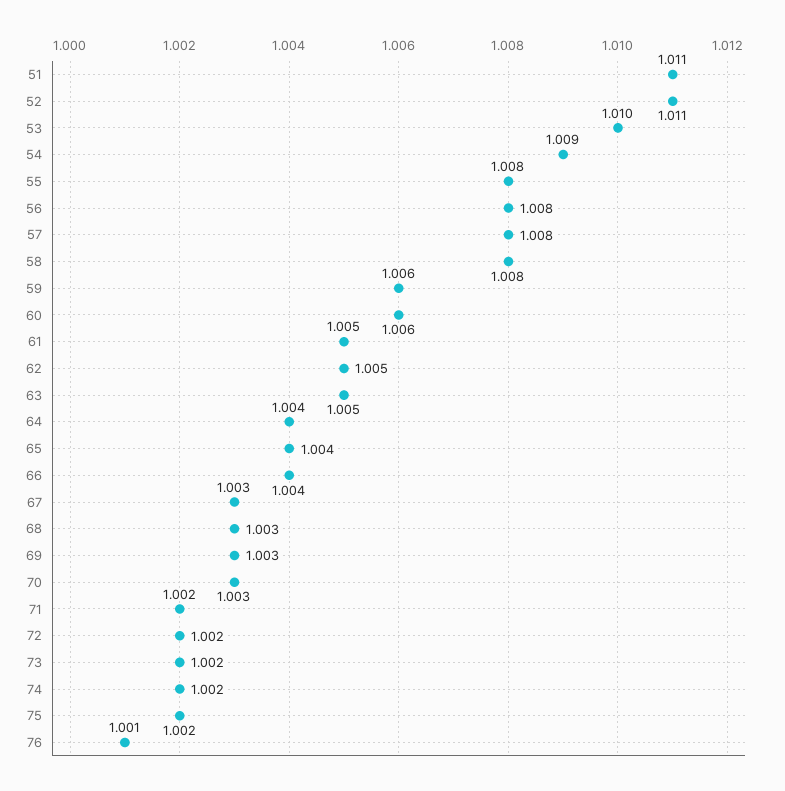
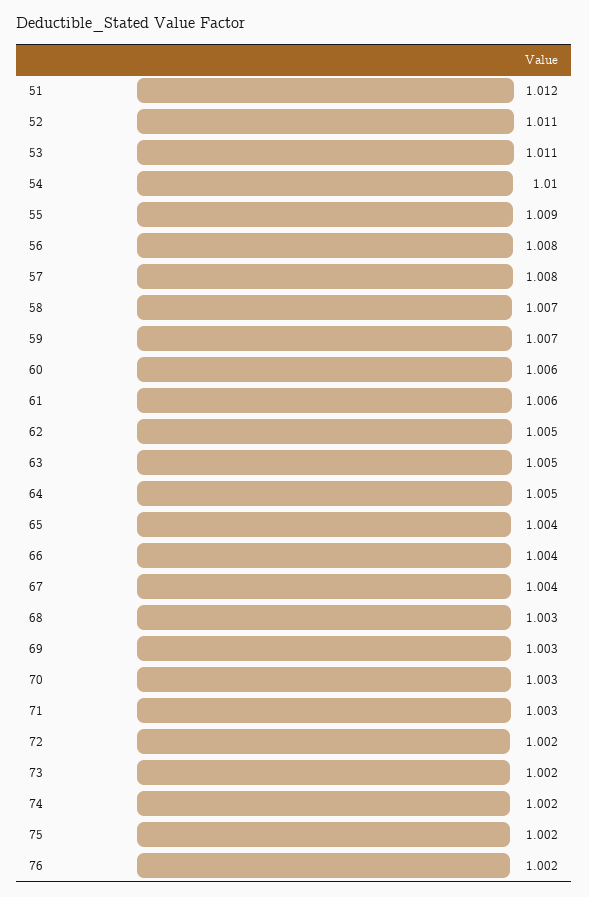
51: 1.011 -> 1.012
53: 1.01 -> 1.011
54: 1.009 -> 1.01
55: 1.008 -> 1.009
58: 1.008 -> 1.007
59: 1.006 -> 1.007
61: 1.005 -> 1.006
64: 1.004 -> 1.005
67: 1.003 -> 1.004
71: 1.002 -> 1.003
76: 1.001 -> 1.002

